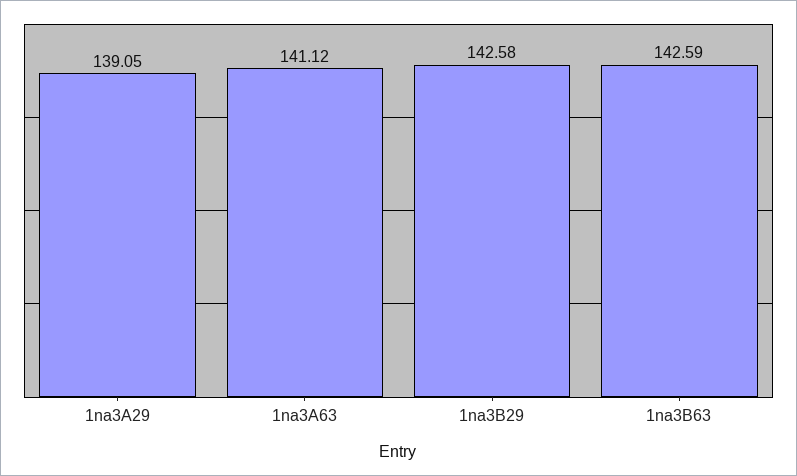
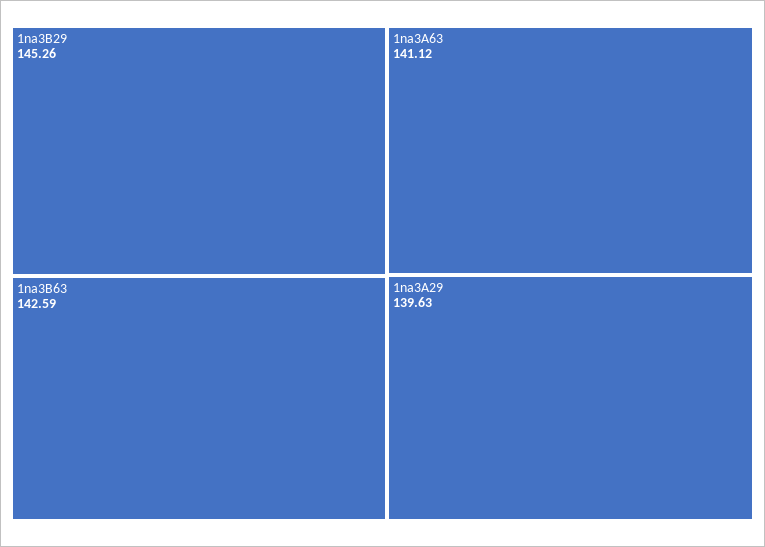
1na3A29: 139.05 -> 139.63
1na3B29: 142.58 -> 145.26

